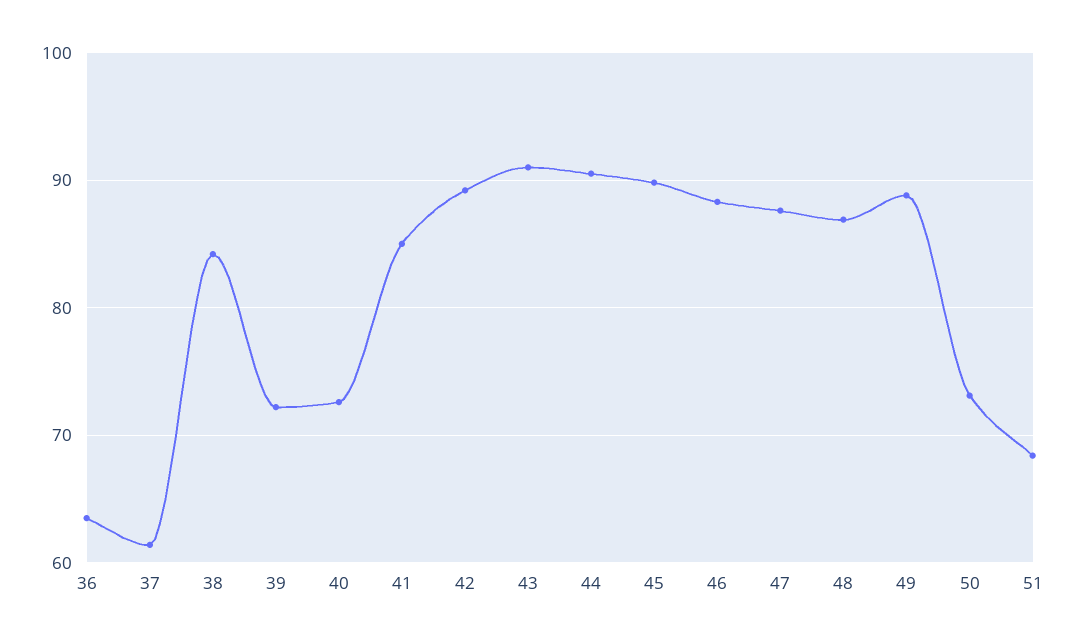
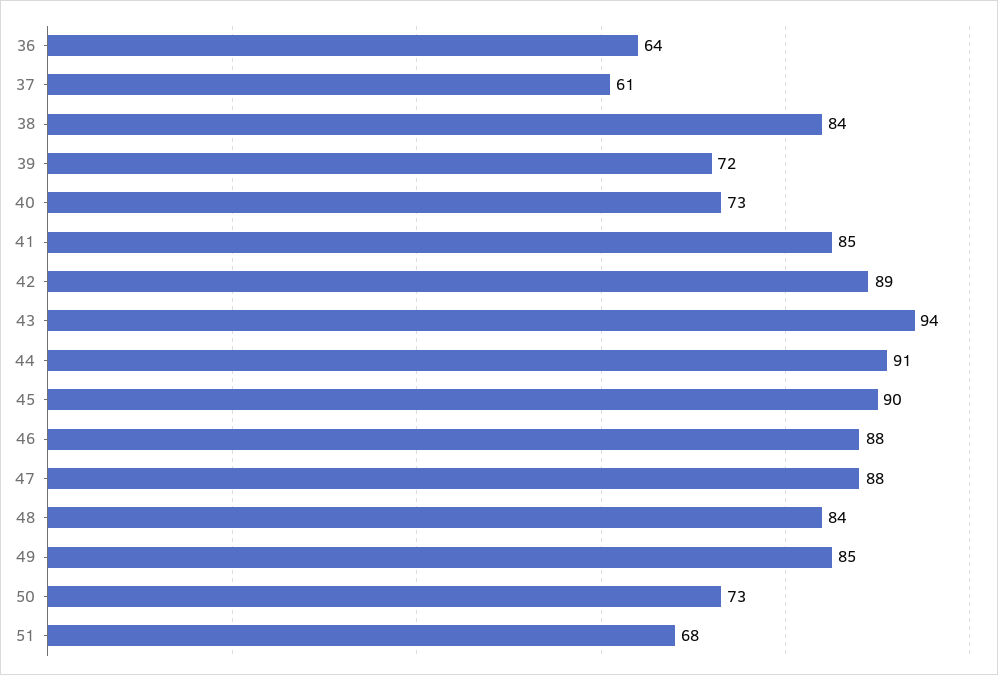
43: 91 -> 94
48: 87 -> 84
49: 89 -> 85

